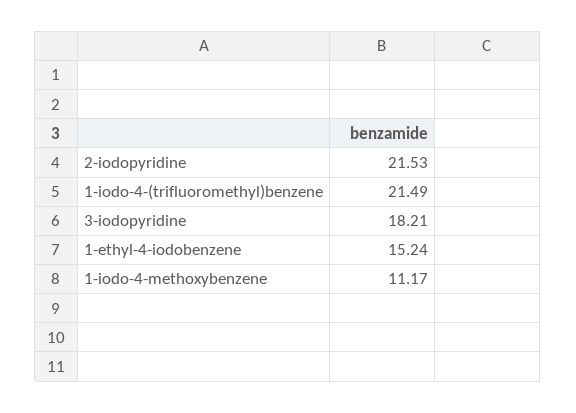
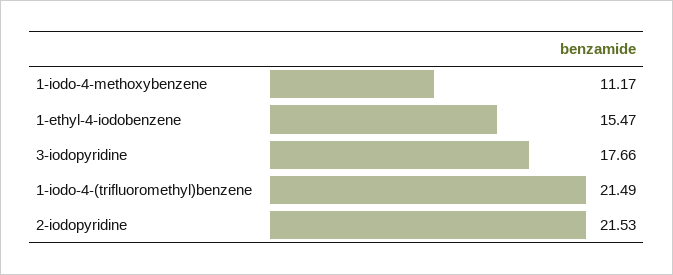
3-iodopyridine: 18.21 -> 17.66
1-ethyl-4-iodobenzene: 15.24 -> 15.47

